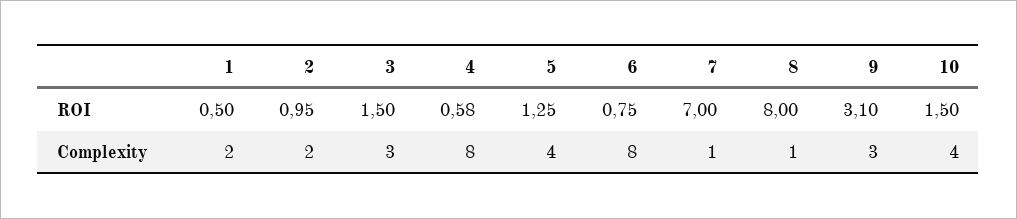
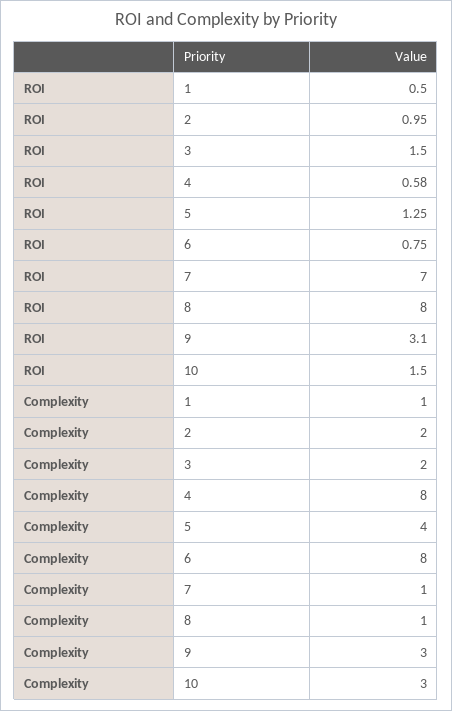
1, Complexity: 2 -> 1
3, Complexity: 3 -> 2
10, Complexity: 4 -> 3

